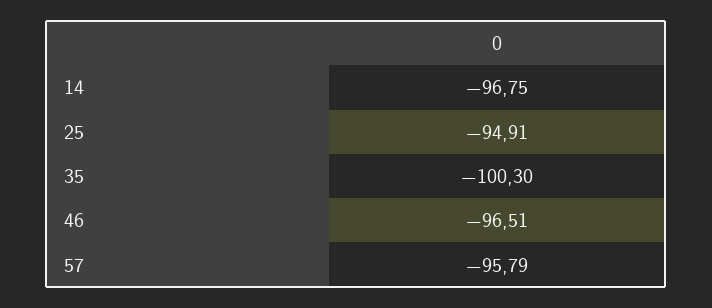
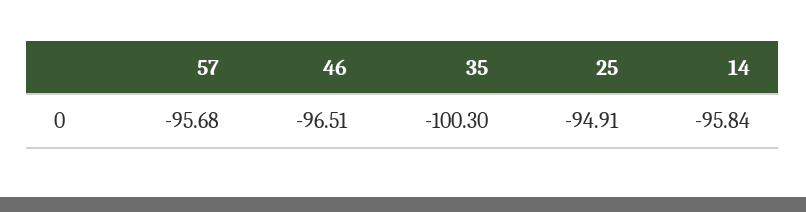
14: -96.75 -> -95.84
57: -95.79 -> -95.68

